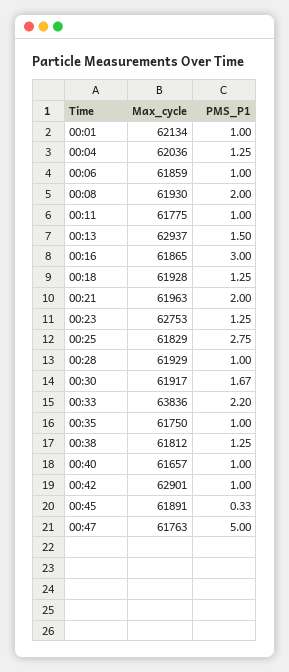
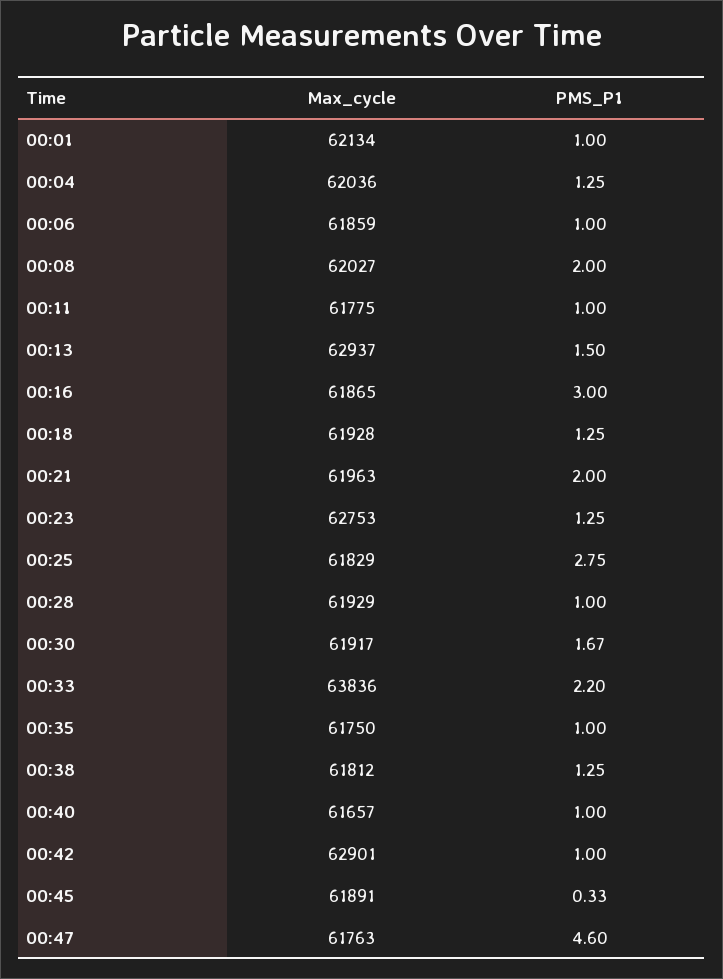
Max_cycle, 00:08: 61930 -> 62027
PMS_P1, 00:47: 5 -> 4.6

